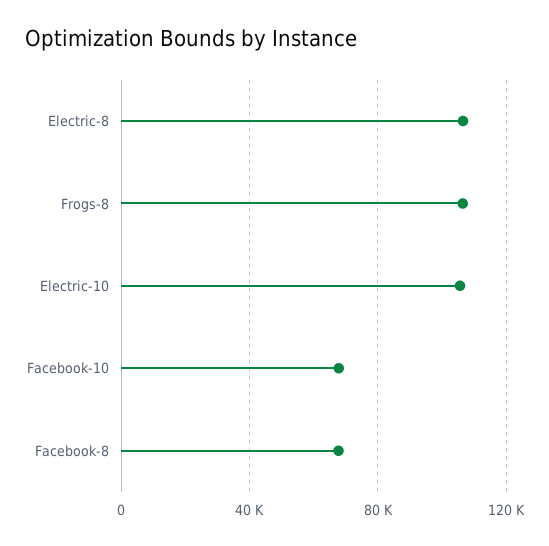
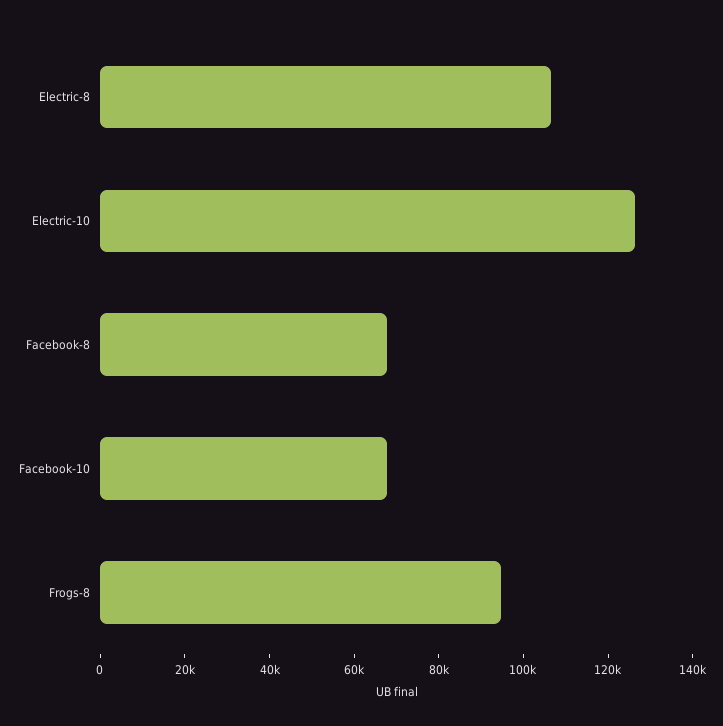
Frogs-8: 105000 -> 95000
Electric-10: 105000 -> 125000

